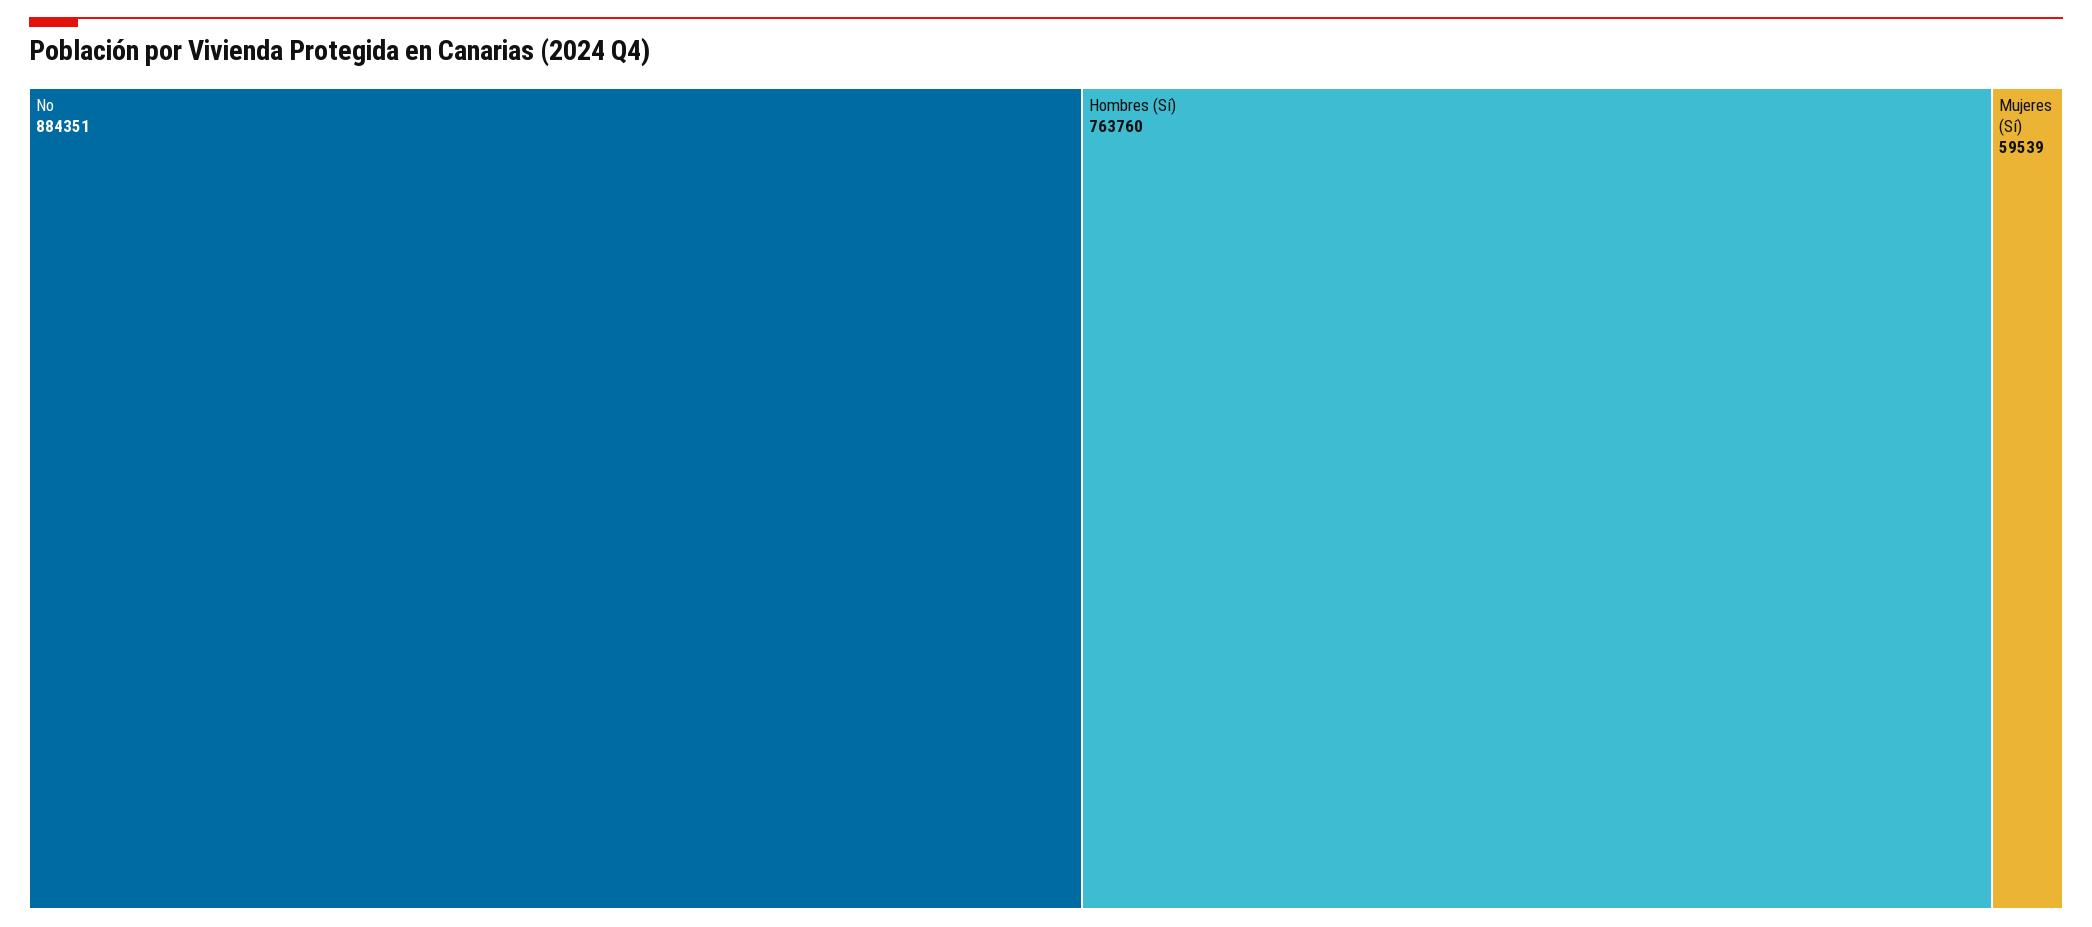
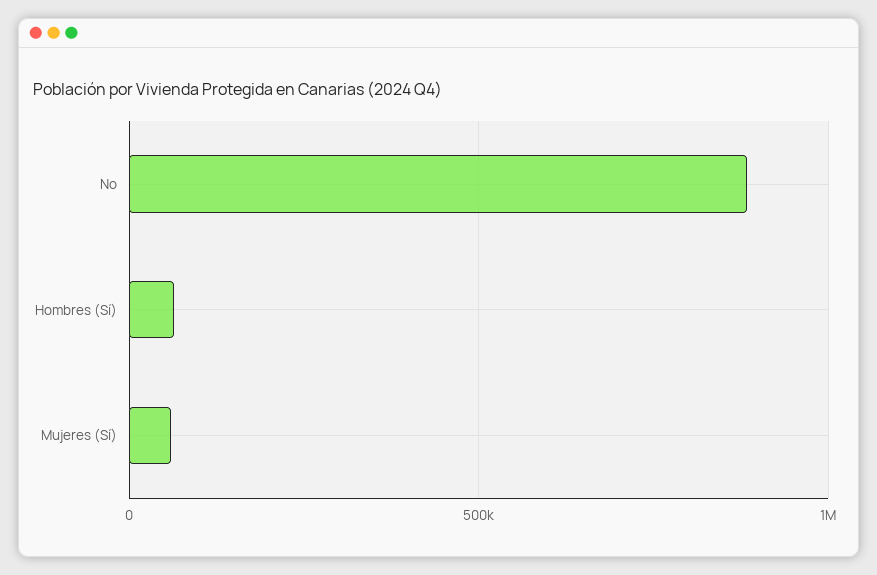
Hombres (Sí): 763760 -> 50000

